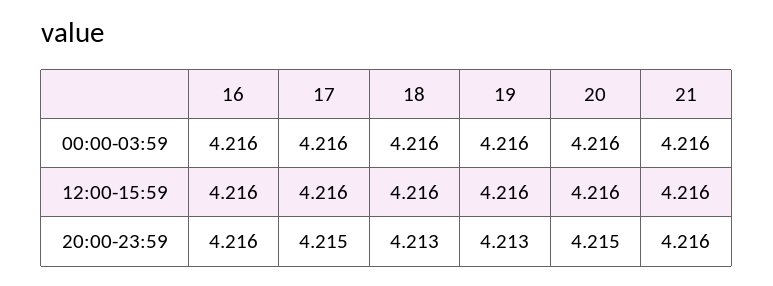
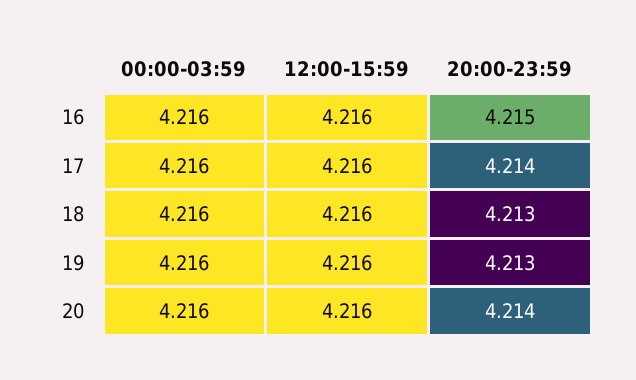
21, 00:00-03:59: 4.216 -> none
21, 12:00-15:59: 4.216 -> none
16, 20:00-23:59: 4.216 -> 4.215
17, 20:00-23:59: 4.215 -> 4.214
20, 20:00-23:59: 4.215 -> 4.214
21, 20:00-23:59: 4.216 -> none

